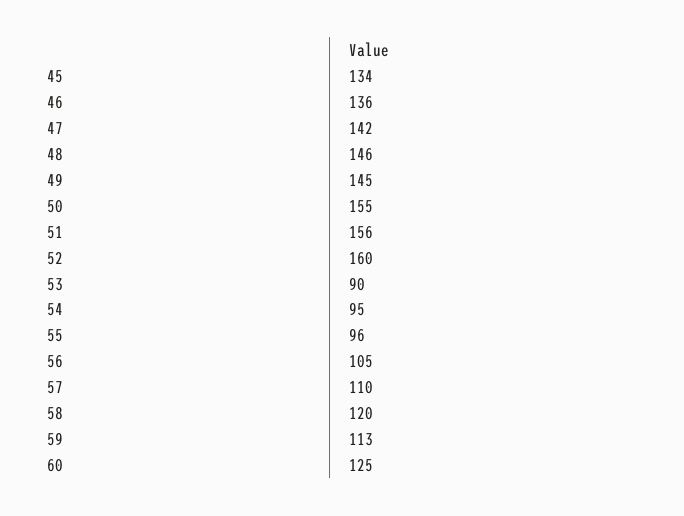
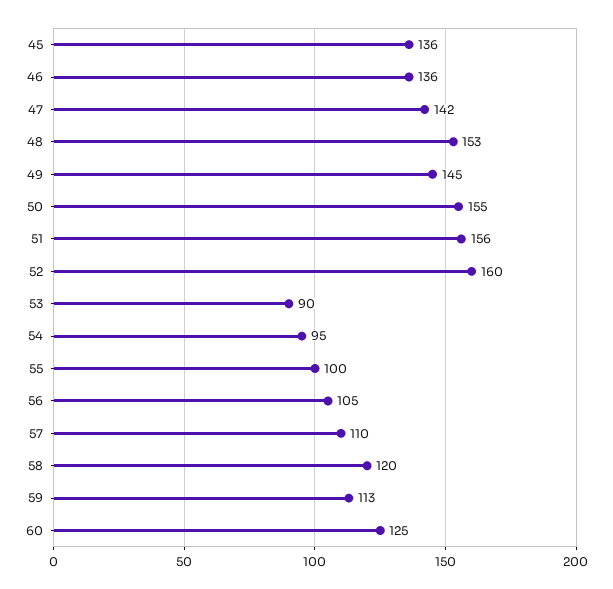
45: 134 -> 136
48: 146 -> 153
55: 96 -> 100

